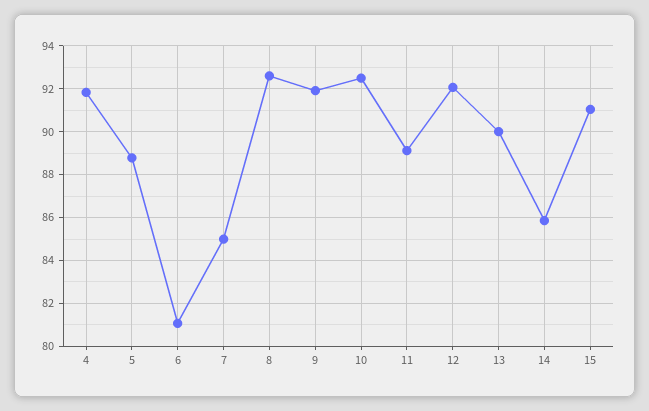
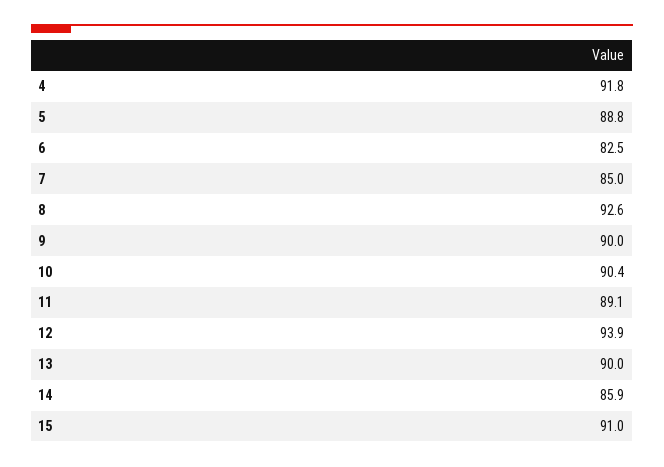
6: 81 -> 82.5
9: 92 -> 90
10: 92.5 -> 90.4
12: 92 -> 93.9

